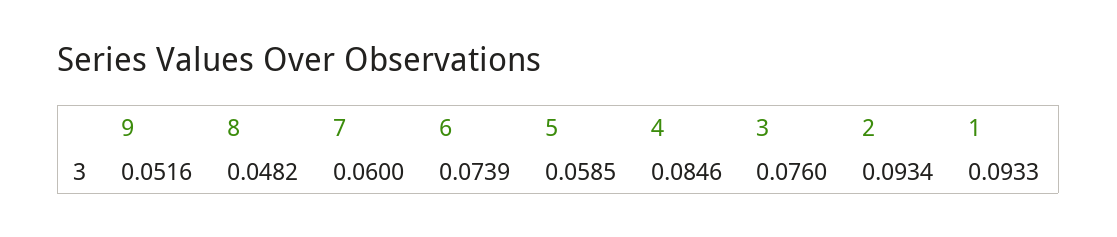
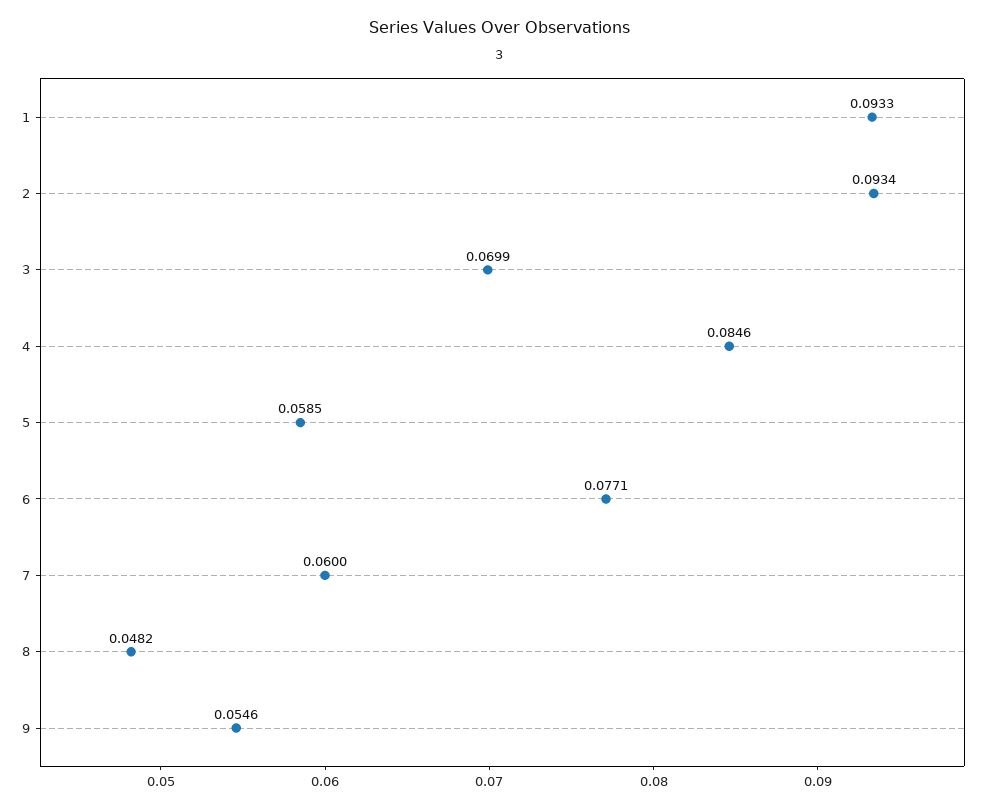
9: 0.0516 -> 0.0546
6: 0.0739 -> 0.0771
3: 0.076 -> 0.0699

